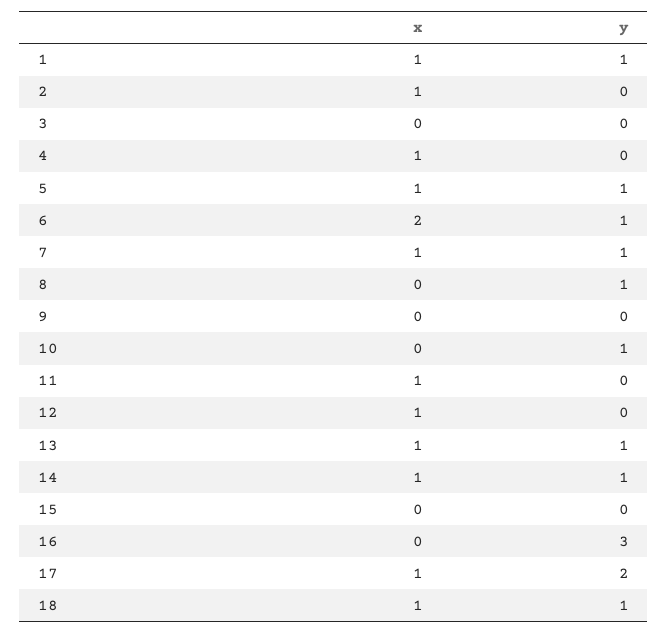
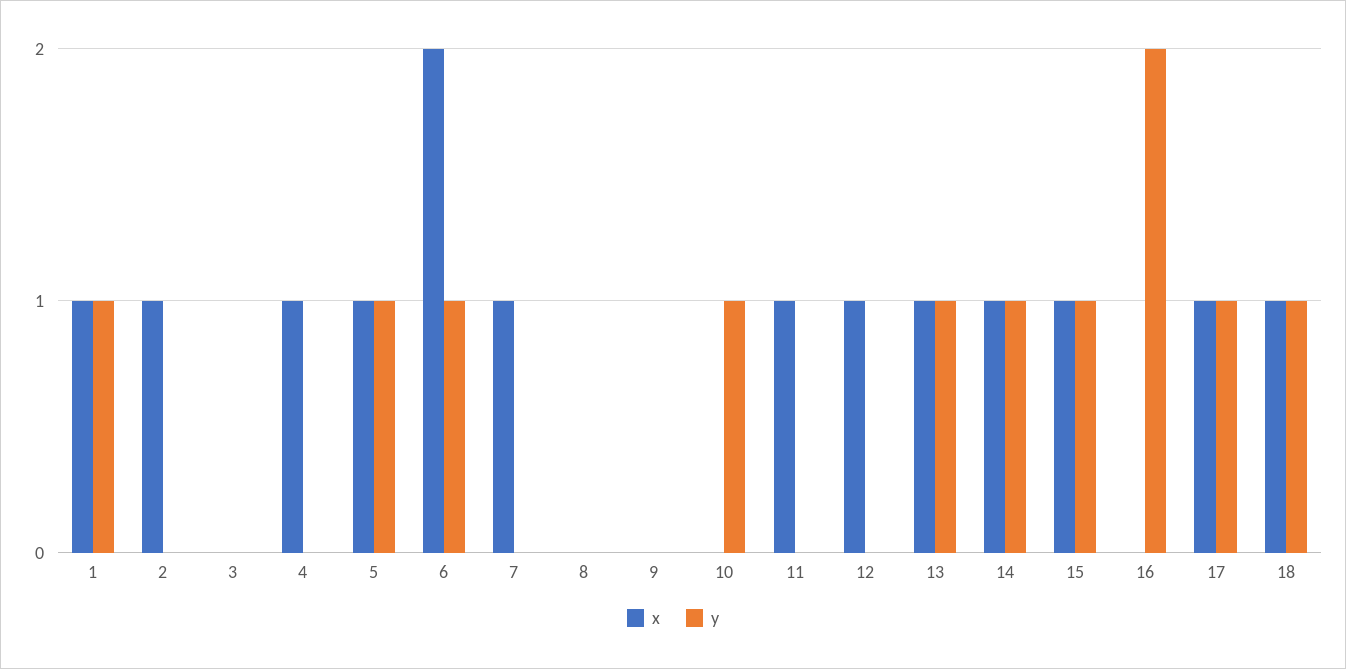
y, 7: 1 -> 0
y, 8: 1 -> 0
x, 15: 0 -> 1
y, 15: 0 -> 1
y, 16: 3 -> 2
y, 17: 2 -> 1

